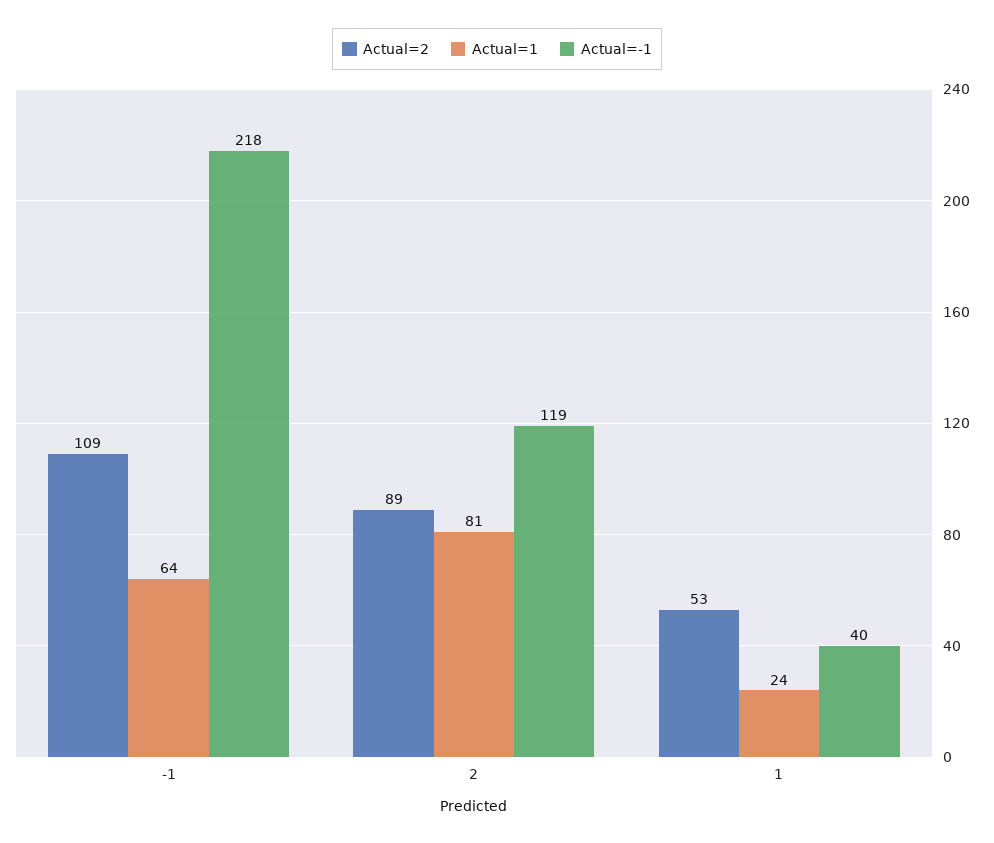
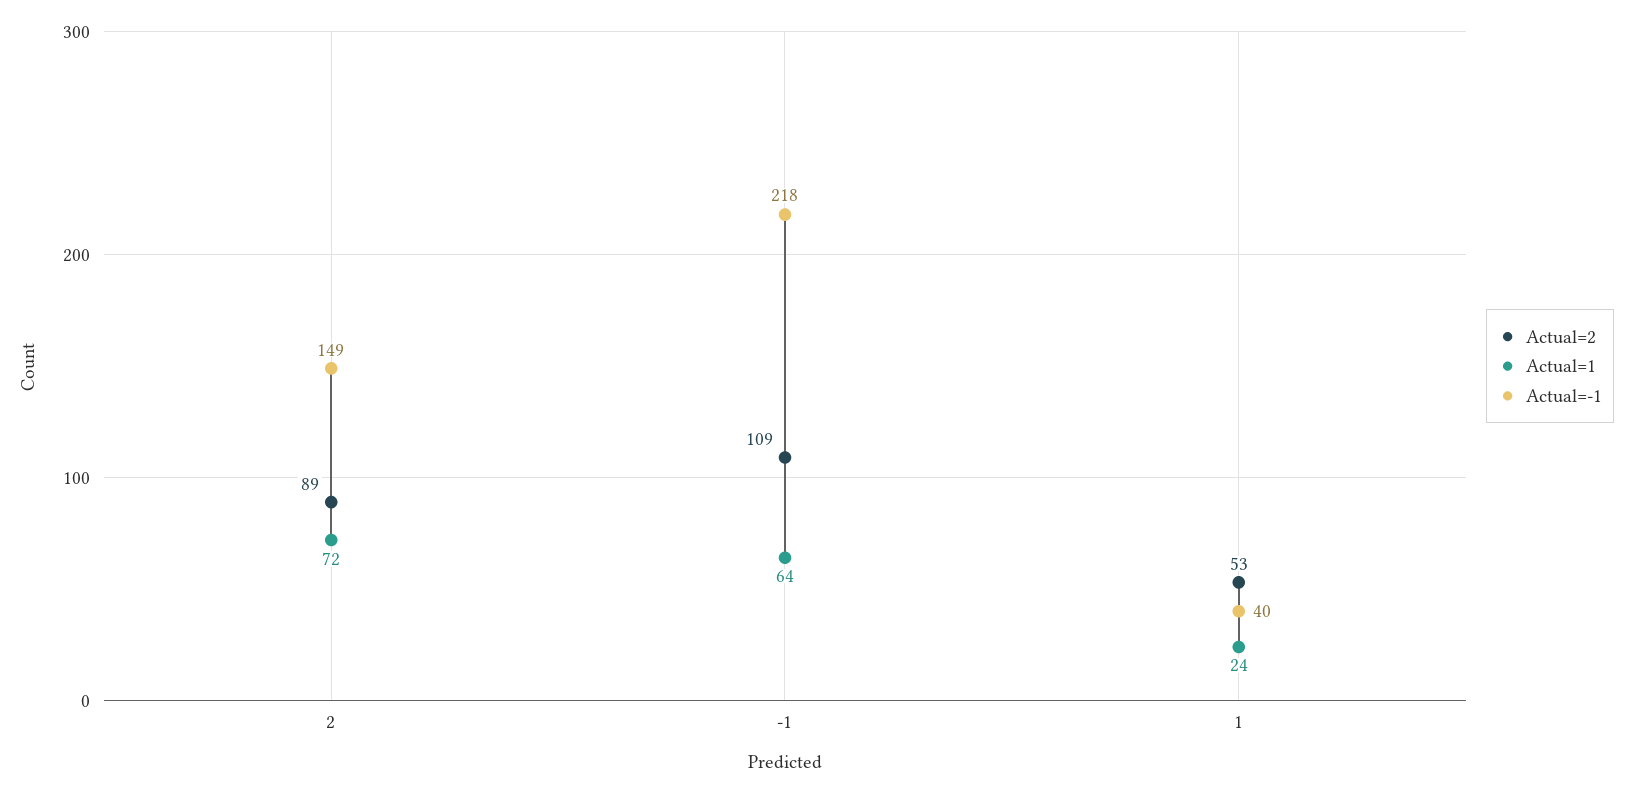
Actual=1, 2: 81 -> 72
Actual=-1, 2: 119 -> 149

